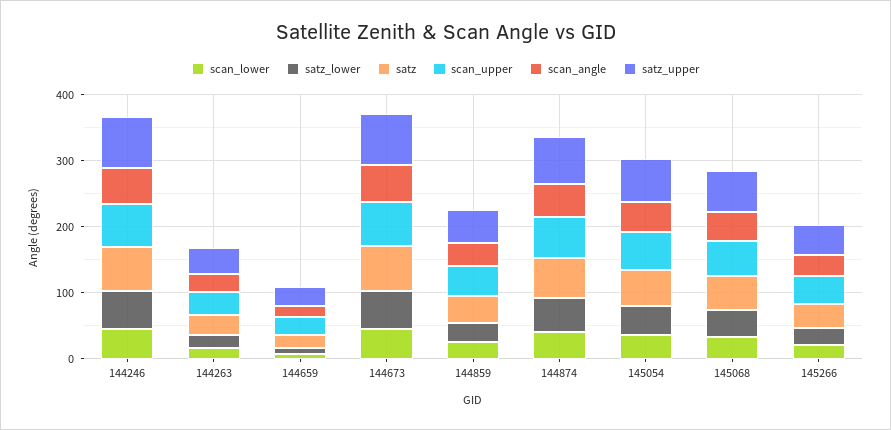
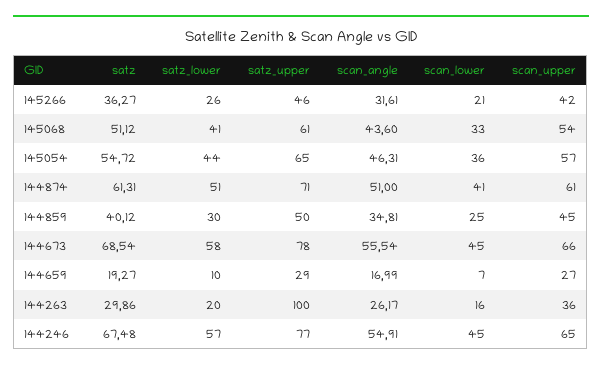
satz_upper, 144263: 40 -> 100

